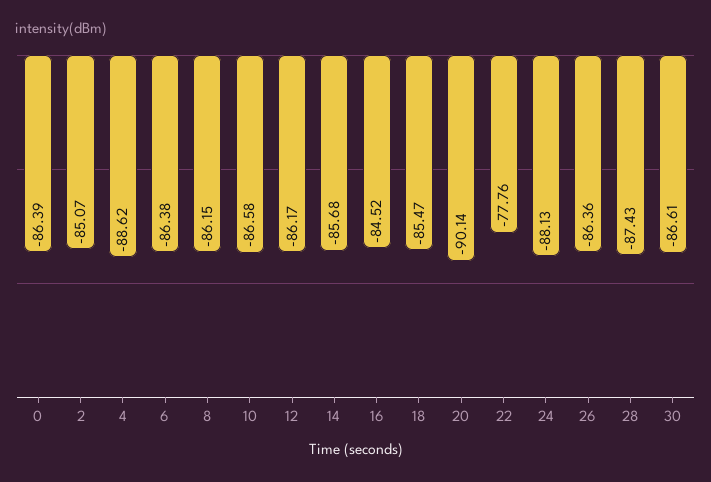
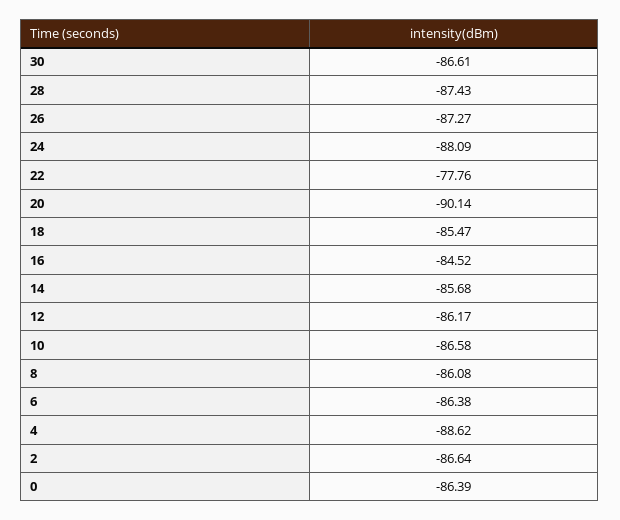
2: -85.07 -> -86.64
8: -86.15 -> -86.08
24: -88.13 -> -88.09
26: -86.36 -> -87.27

